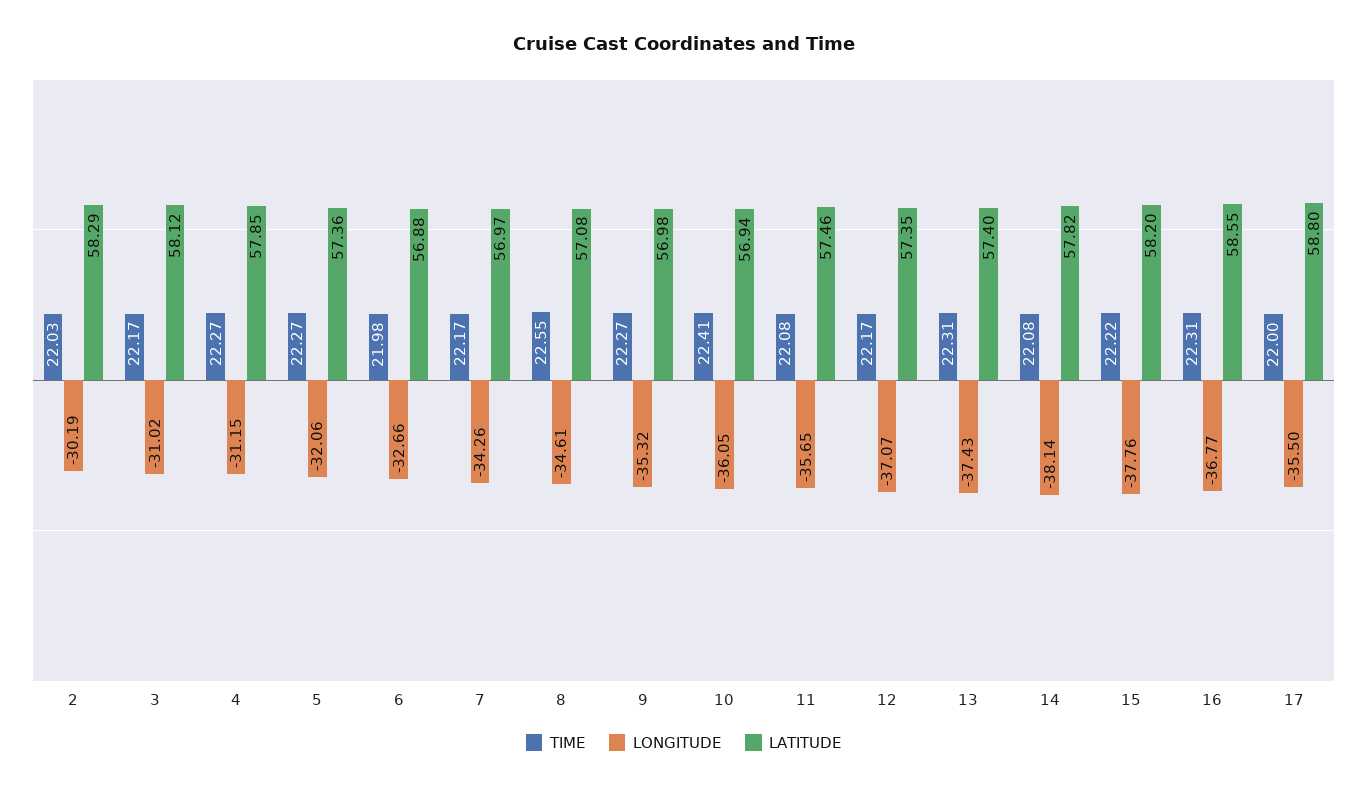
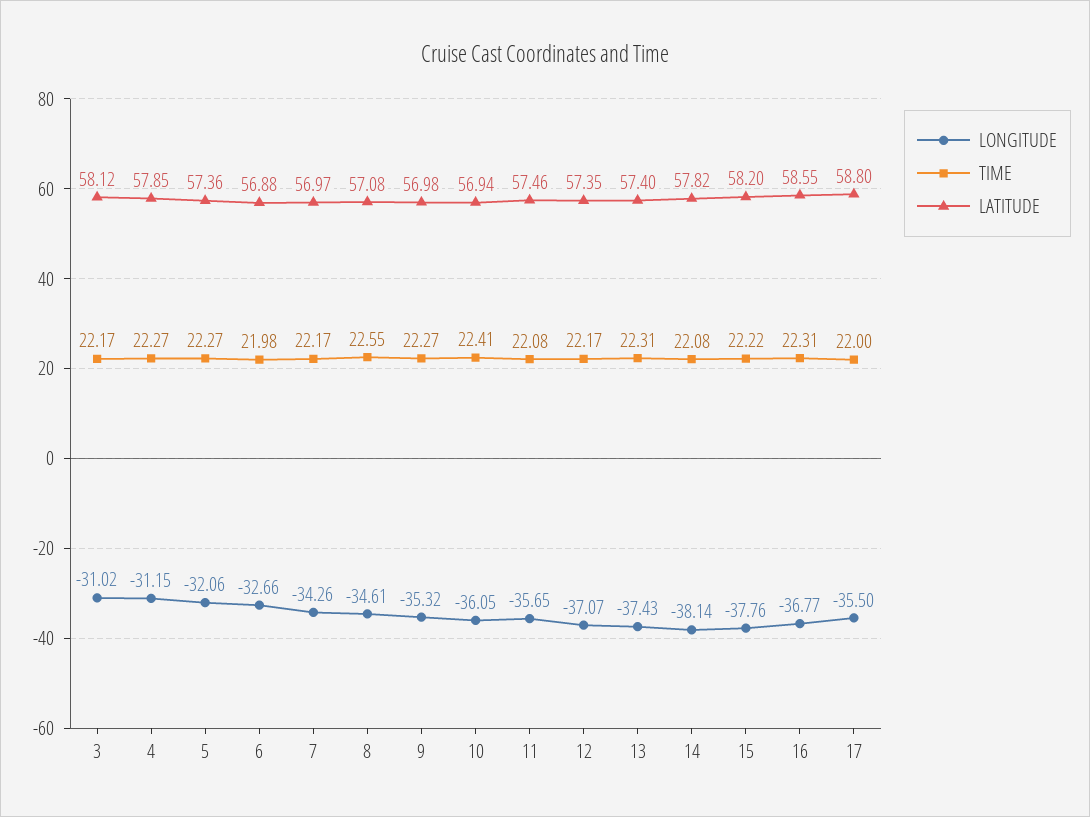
TIME, 2: 22.03 -> none
LONGITUDE, 2: -30.19 -> none
LATITUDE, 2: 58.29 -> none

